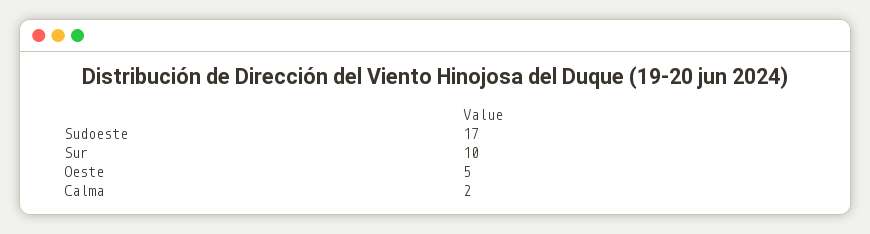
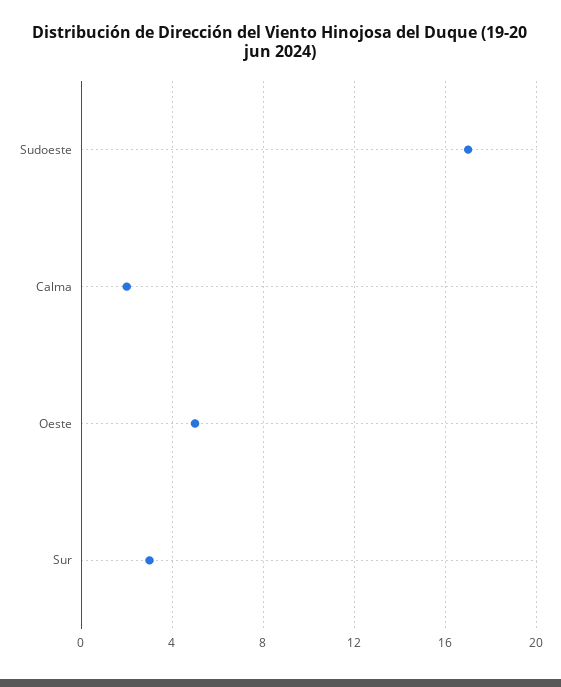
Sur: 10 -> 3

